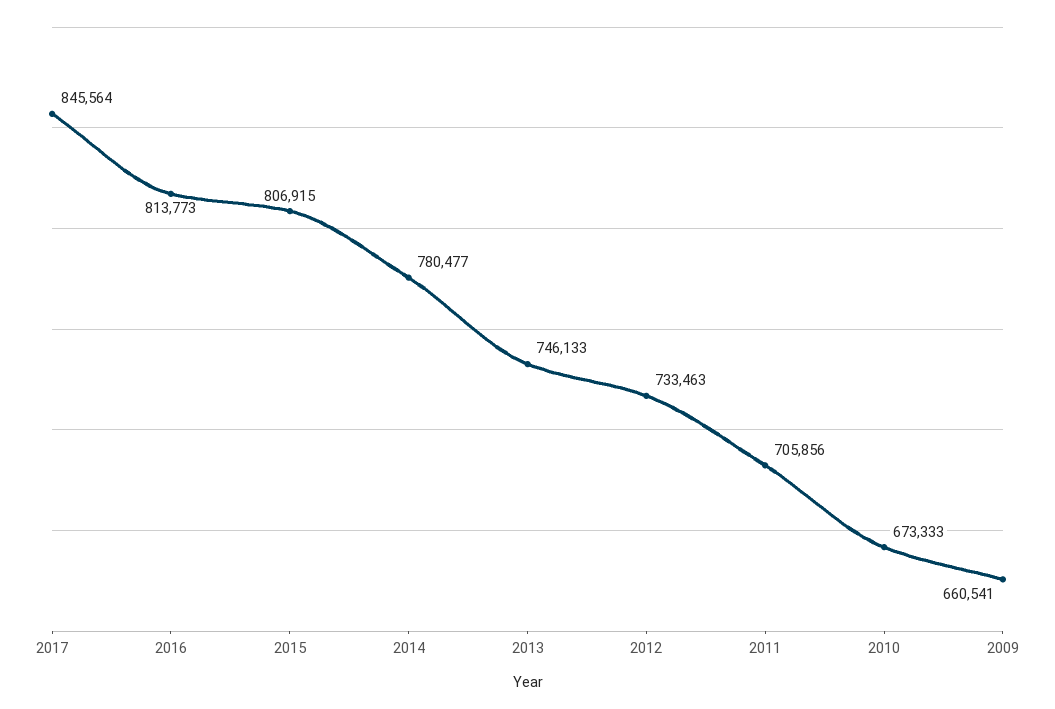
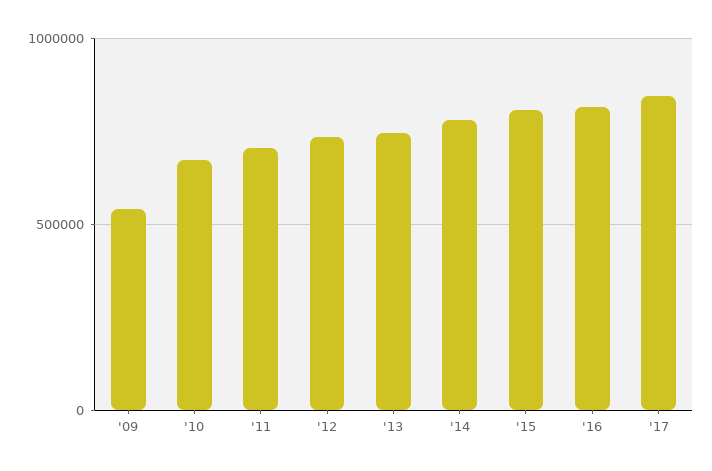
2009: 660541 -> 550000

